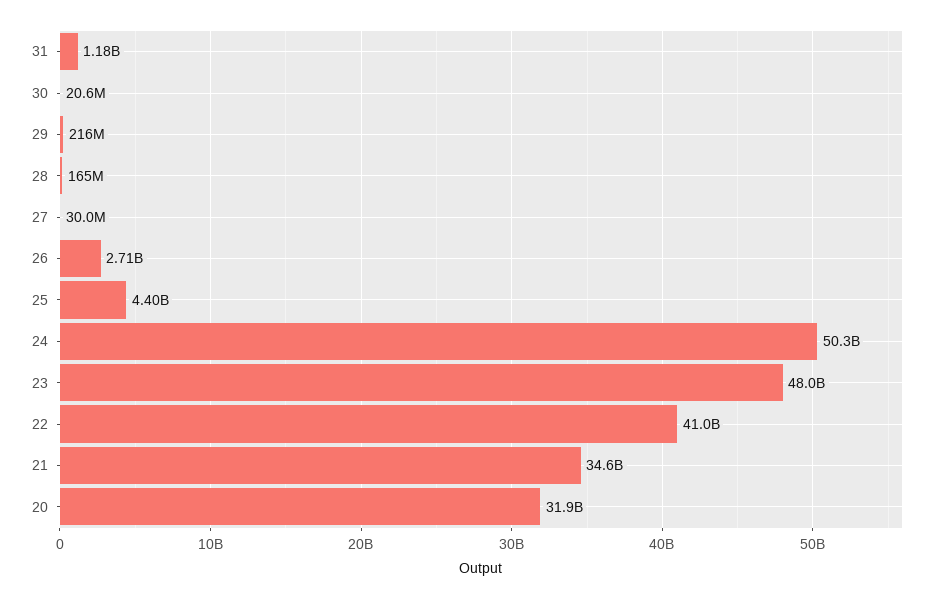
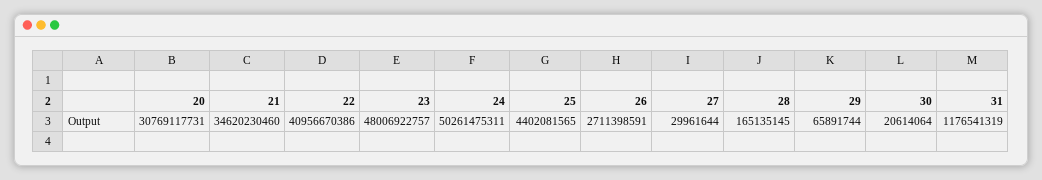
29: 216000000 -> 65891744
20: 31900000000 -> 30769117731

